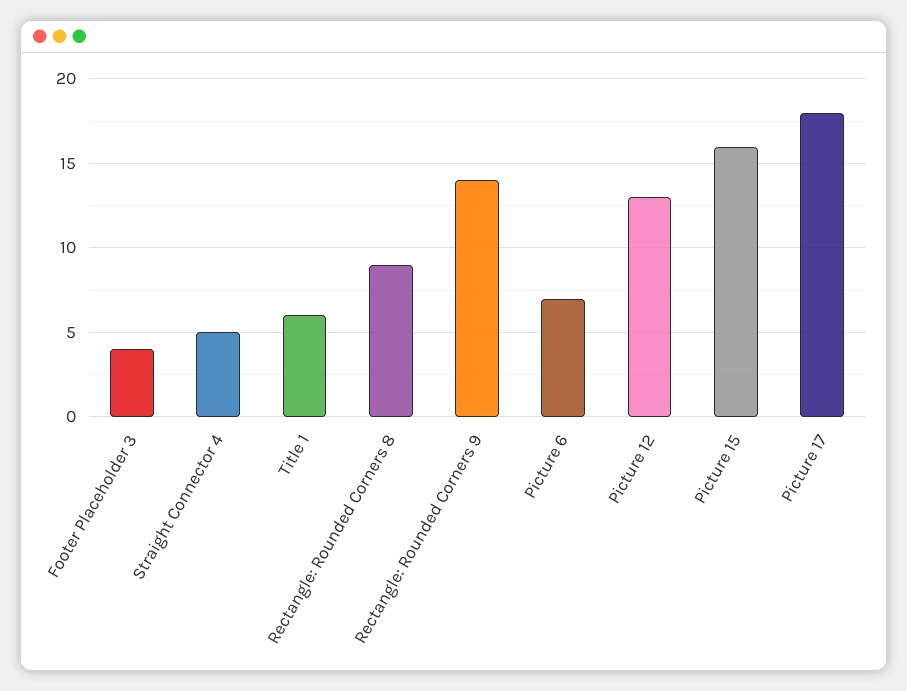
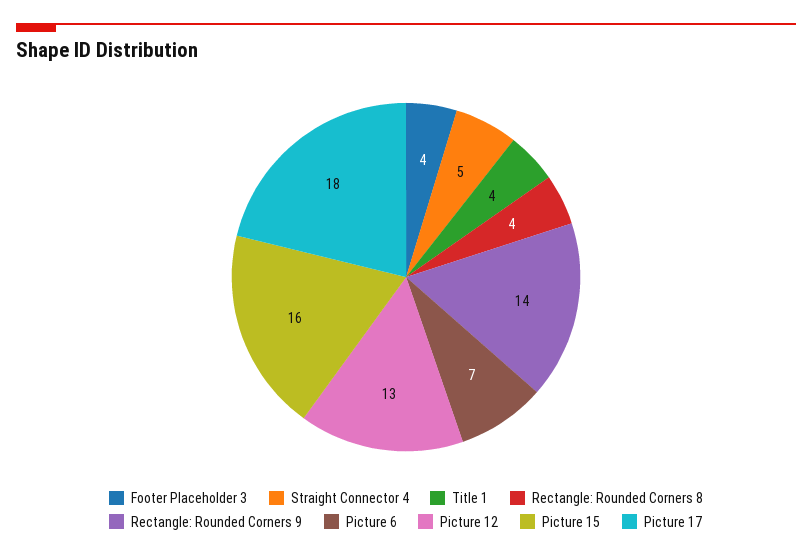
Title 1: 6 -> 4
Rectangle: Rounded Corners 8: 9 -> 4

